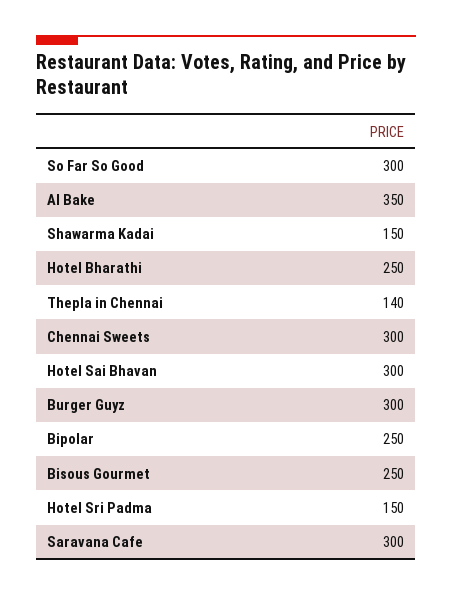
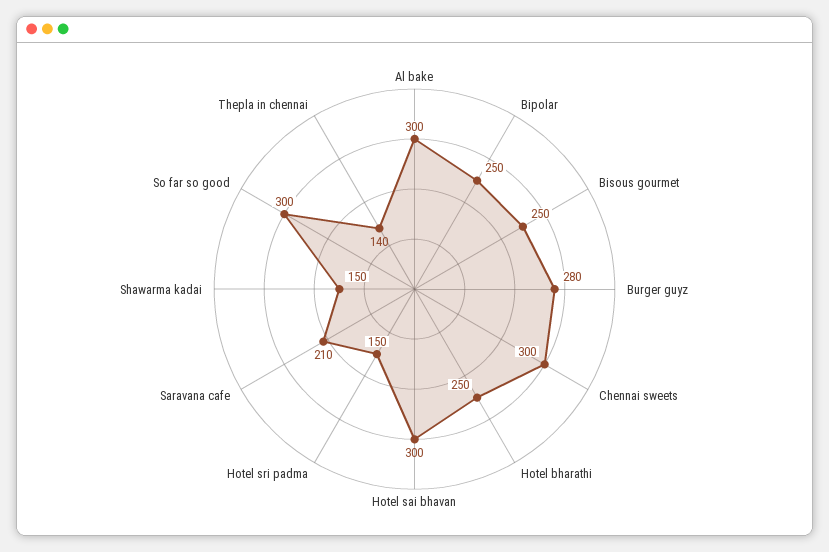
Al Bake: 350 -> 300
Burger Guyz: 300 -> 280
Saravana Cafe: 300 -> 210

